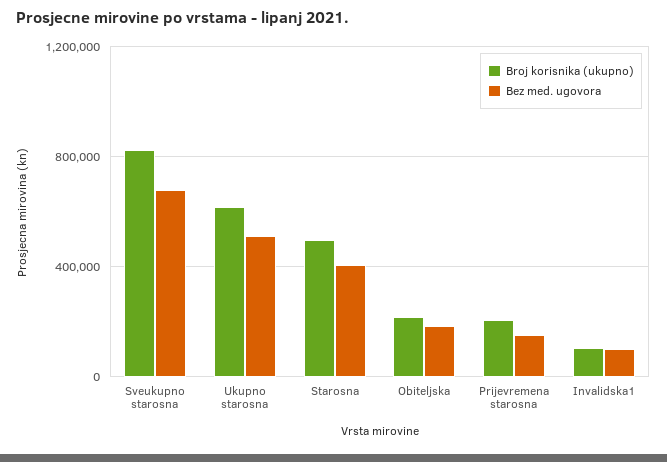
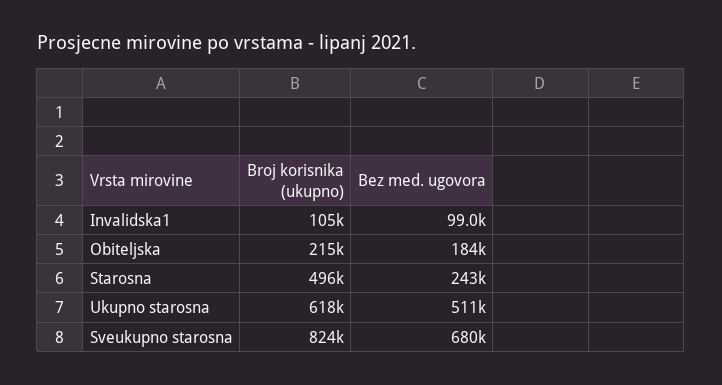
Bez med. ugovora, Starosna: 400000 -> 243000
Broj korisnika (ukupno), Prijevremena starosna: 200000 -> none
Bez med. ugovora, Prijevremena starosna: 150000 -> none

